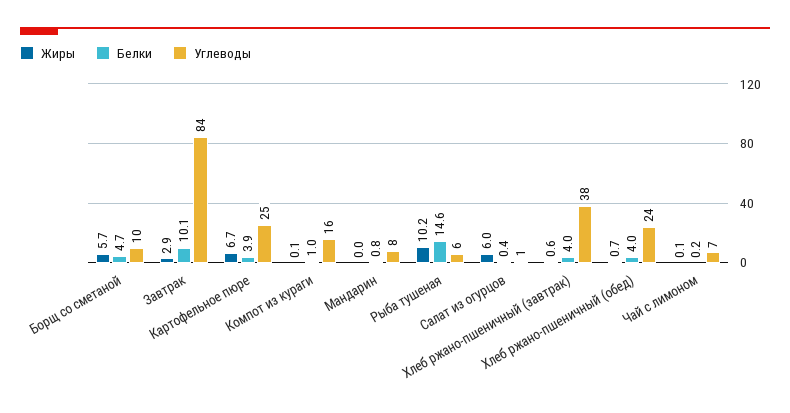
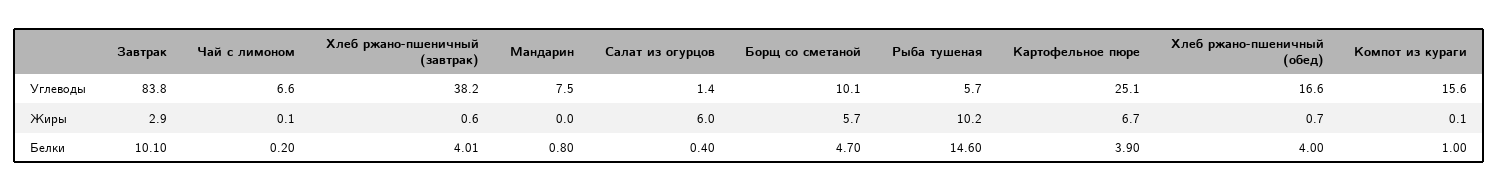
Углеводы, Хлеб ржано-пшеничный (обед): 24 -> 16.6

